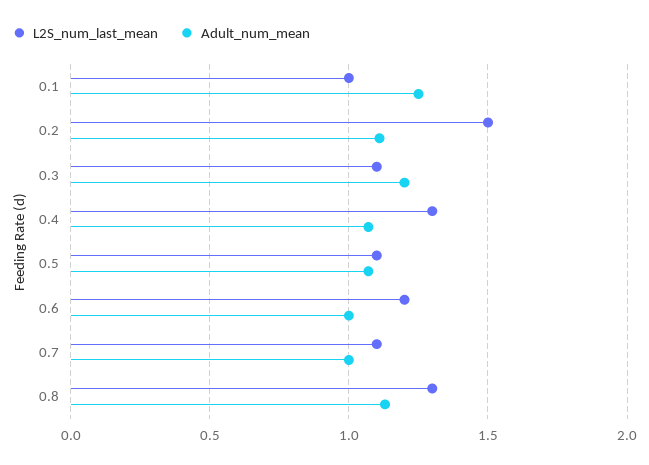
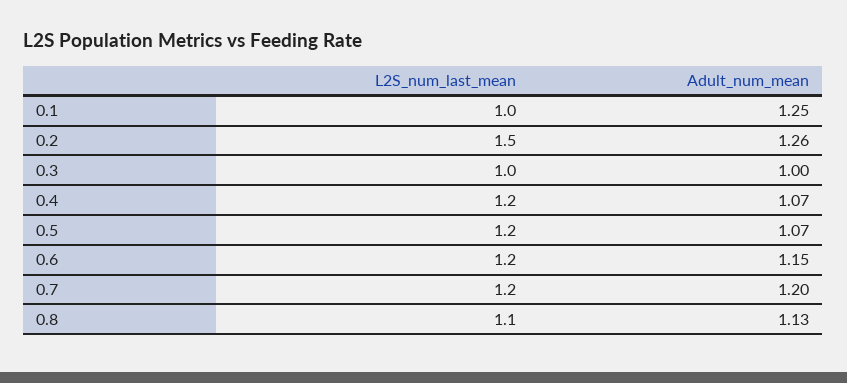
Adult_num_mean, 0.2: 1.1 -> 1.26
L2S_num_last_mean, 0.3: 1.1 -> 1
Adult_num_mean, 0.3: 1.2 -> 1
L2S_num_last_mean, 0.4: 1.3 -> 1.2
L2S_num_last_mean, 0.5: 1.1 -> 1.2
Adult_num_mean, 0.6: 1 -> 1.15
L2S_num_last_mean, 0.7: 1.1 -> 1.2
Adult_num_mean, 0.7: 1 -> 1.2
L2S_num_last_mean, 0.8: 1.3 -> 1.1

